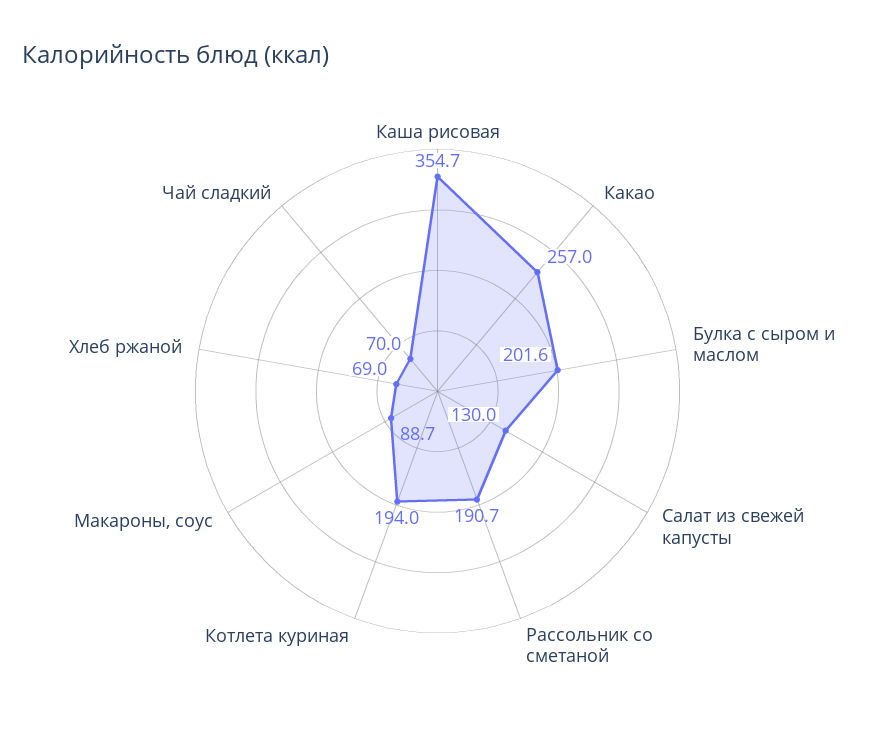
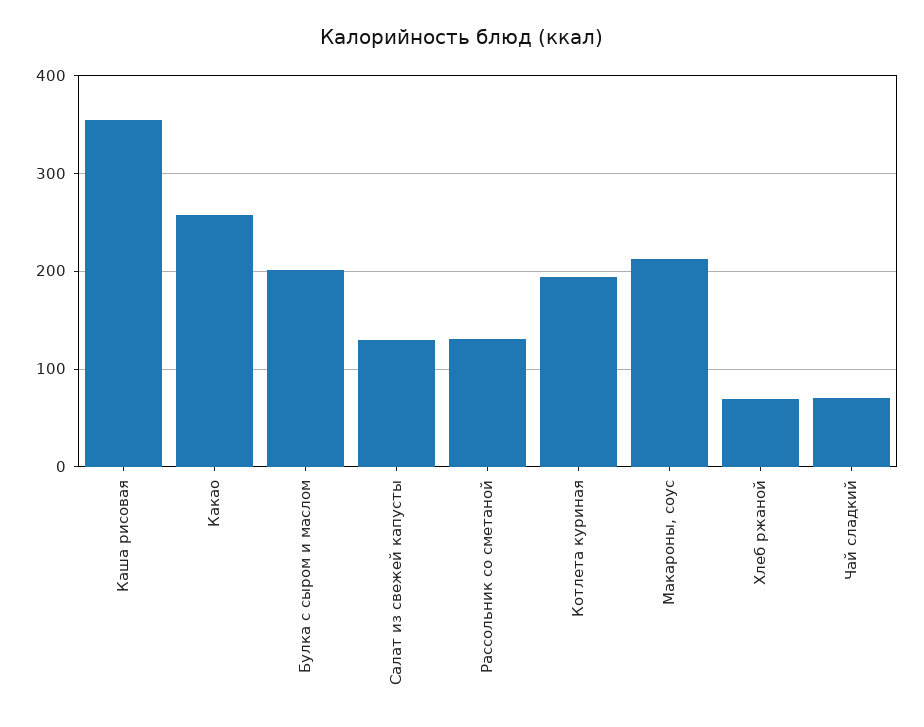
Рассольник со сметаной: 190.7 -> 130
Макароны, соус: 88.7 -> 210

